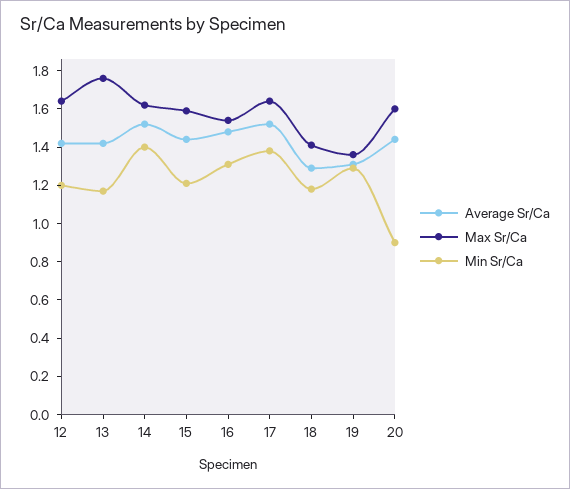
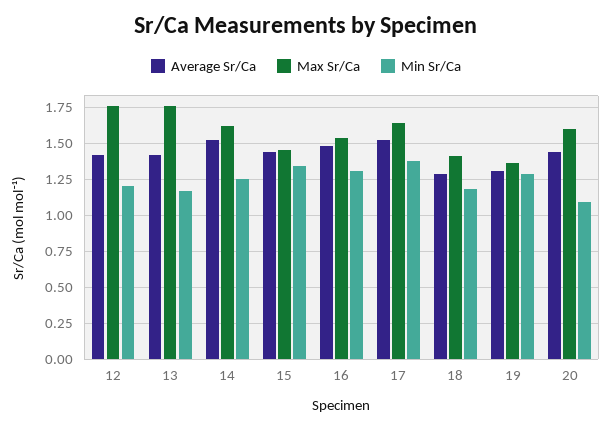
Max Sr/Ca, 12: 1.65 -> 1.75
Min Sr/Ca, 14: 1.4 -> 1.25
Max Sr/Ca, 15: 1.6 -> 1.45
Min Sr/Ca, 15: 1.2 -> 1.35
Min Sr/Ca, 20: 0.9 -> 1.1

